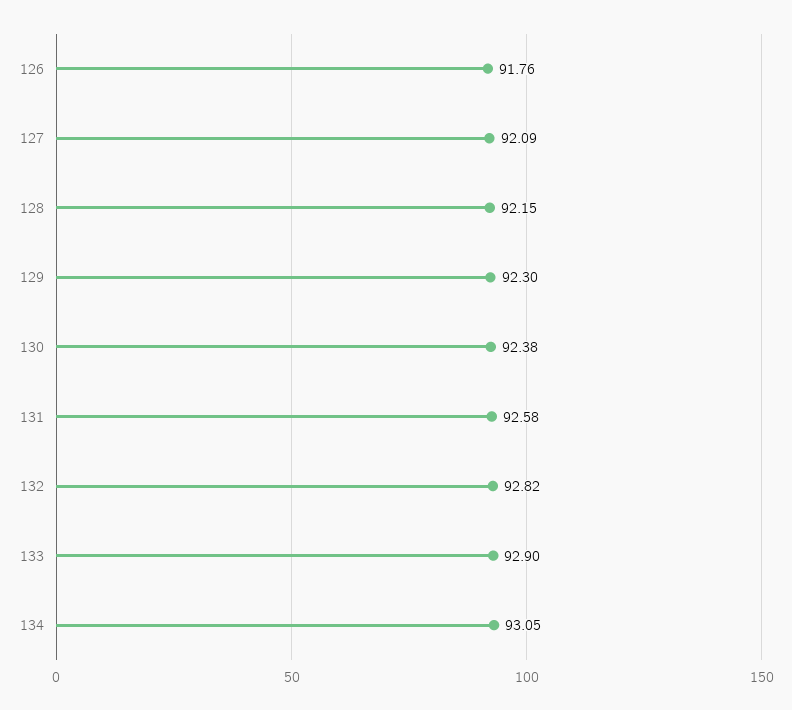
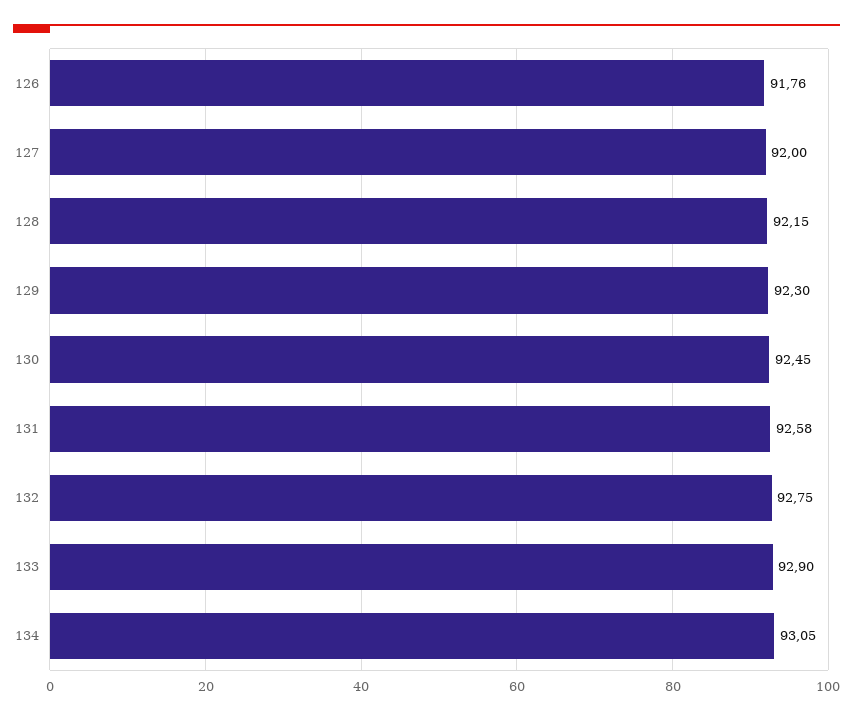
127: 92.09 -> 92
130: 92.38 -> 92.45
132: 92.82 -> 92.75

